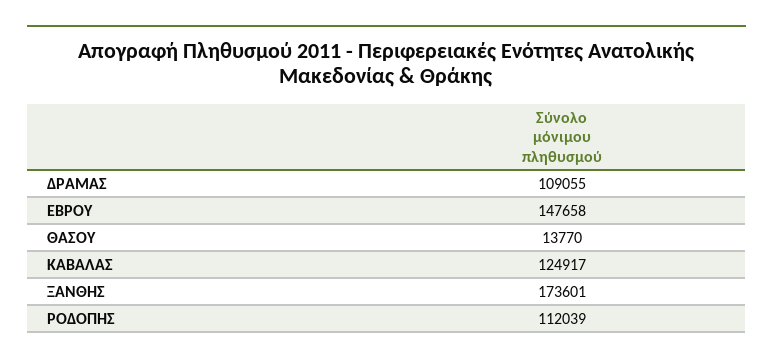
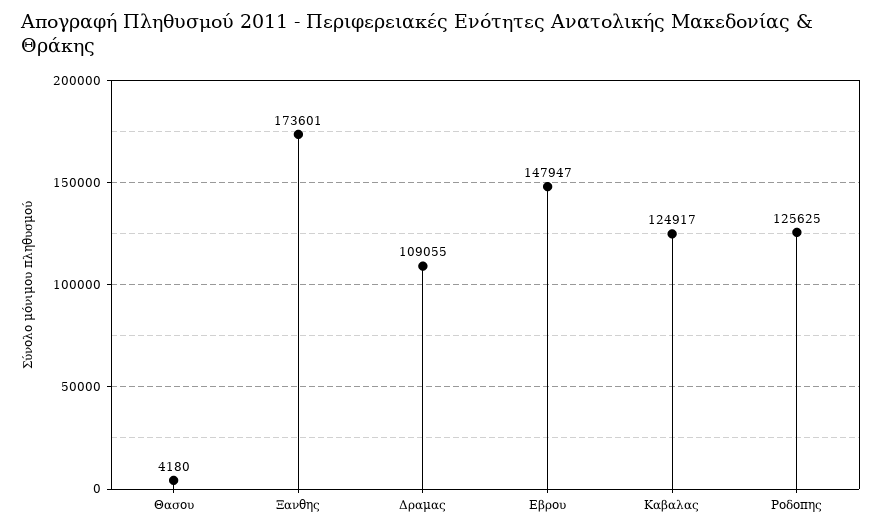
ΕΒΡΟΥ: 147658 -> 147947
ΘΑΣΟΥ: 13770 -> 4180
ΡΟΔΟΠΗΣ: 112039 -> 125625

